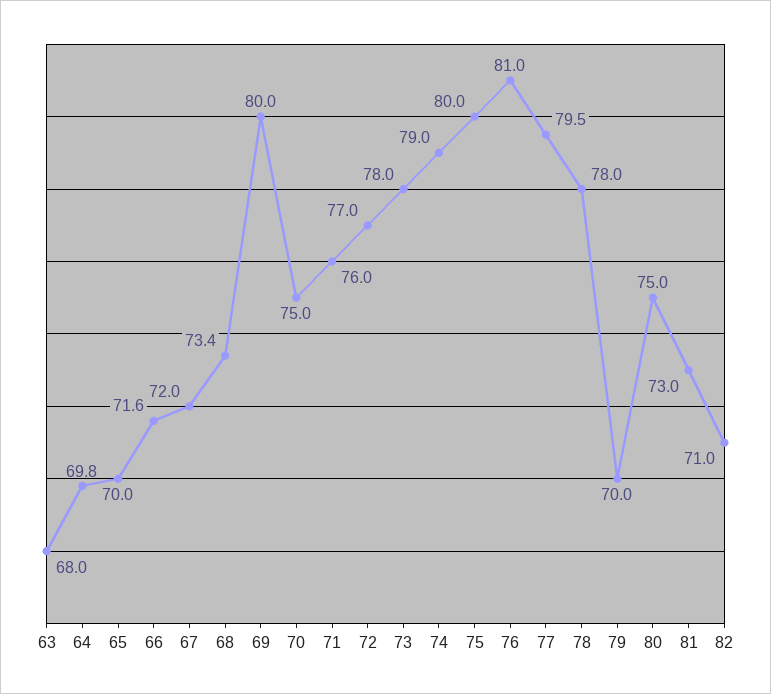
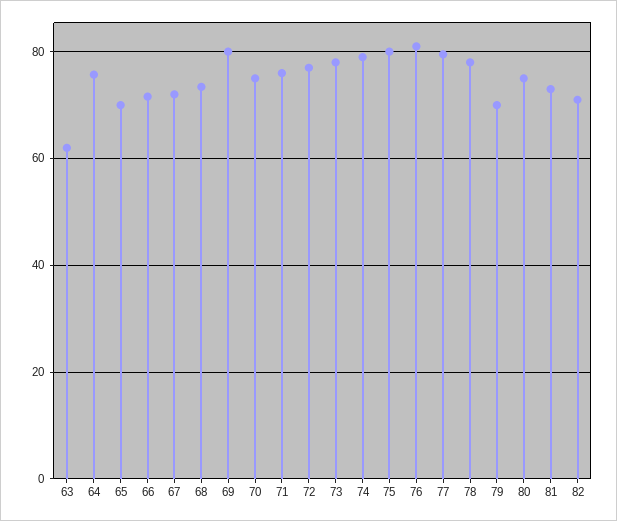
63: 68 -> 62
64: 69.8 -> 76

